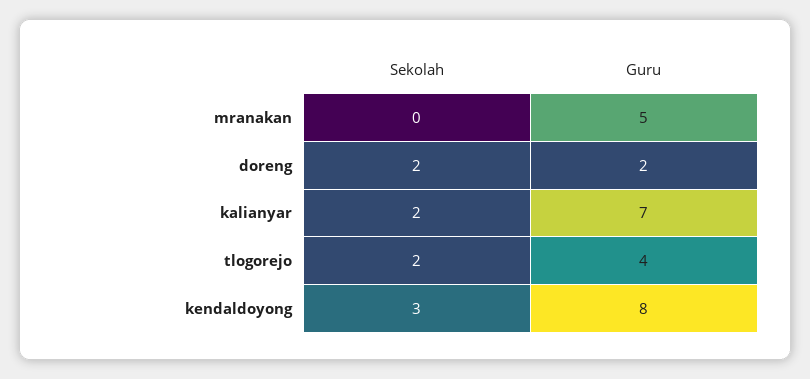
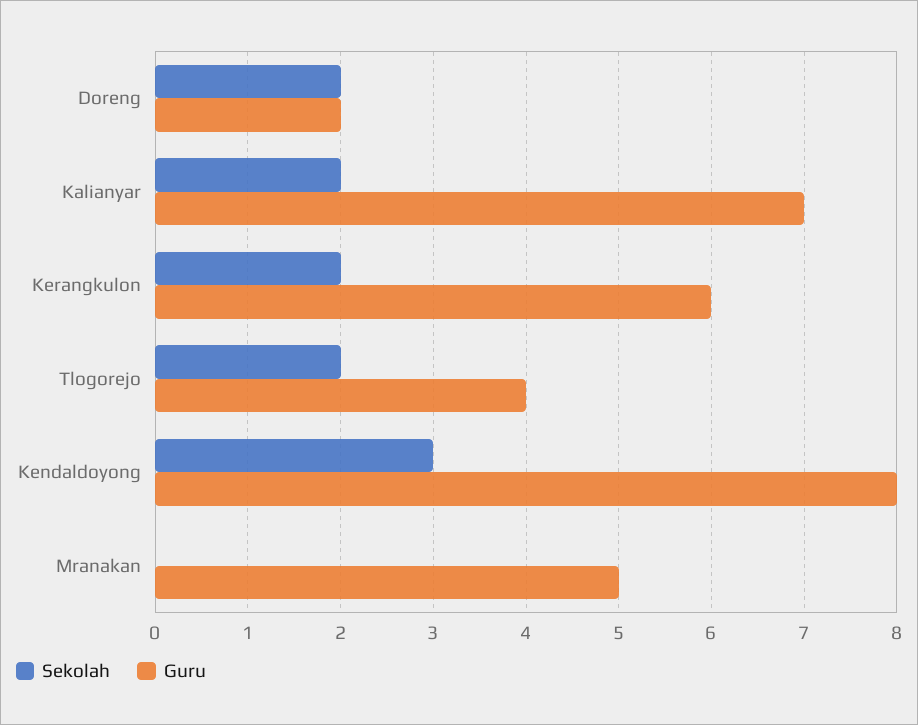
Sekolah, Kerangkulon: none -> 2
Guru, Kerangkulon: none -> 6

